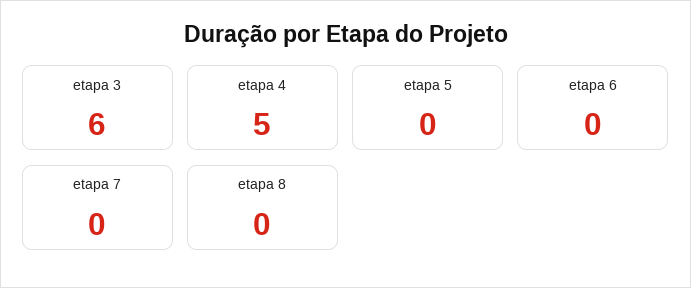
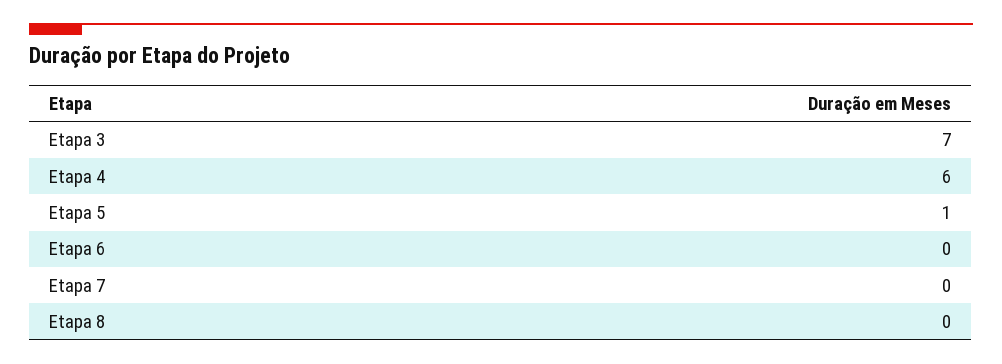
etapa 3: 6 -> 7
etapa 4: 5 -> 6
etapa 5: 0 -> 1

